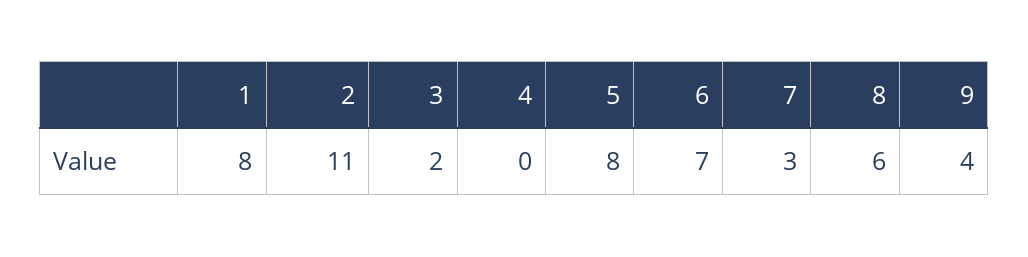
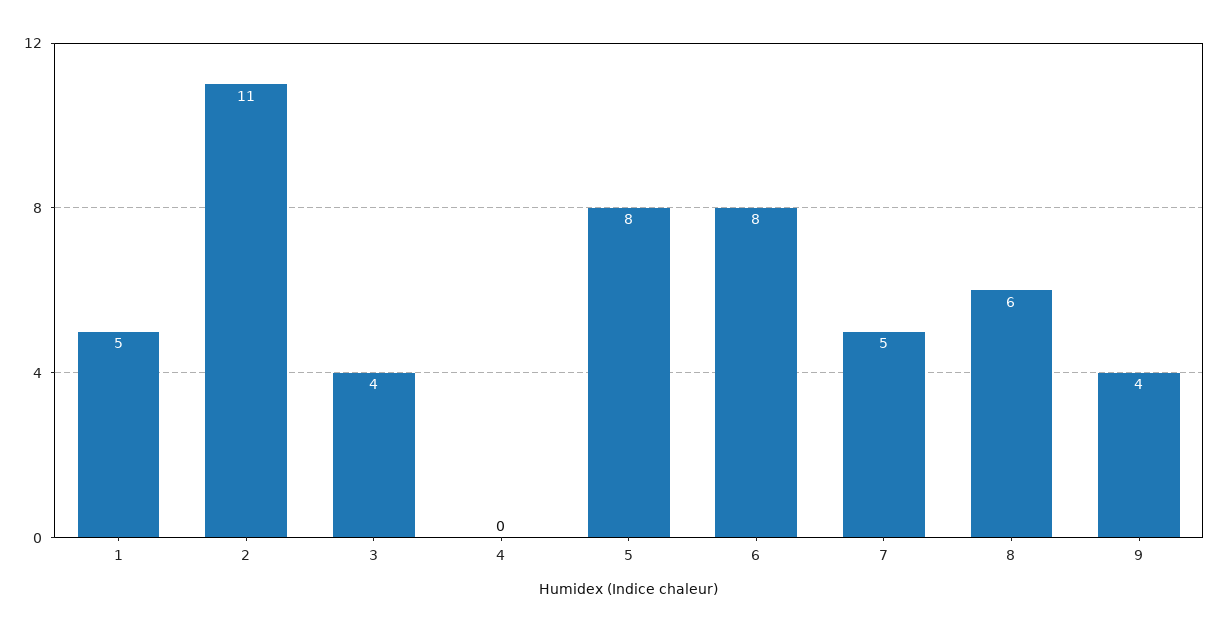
1: 8 -> 5
3: 2 -> 4
6: 7 -> 8
7: 3 -> 5

